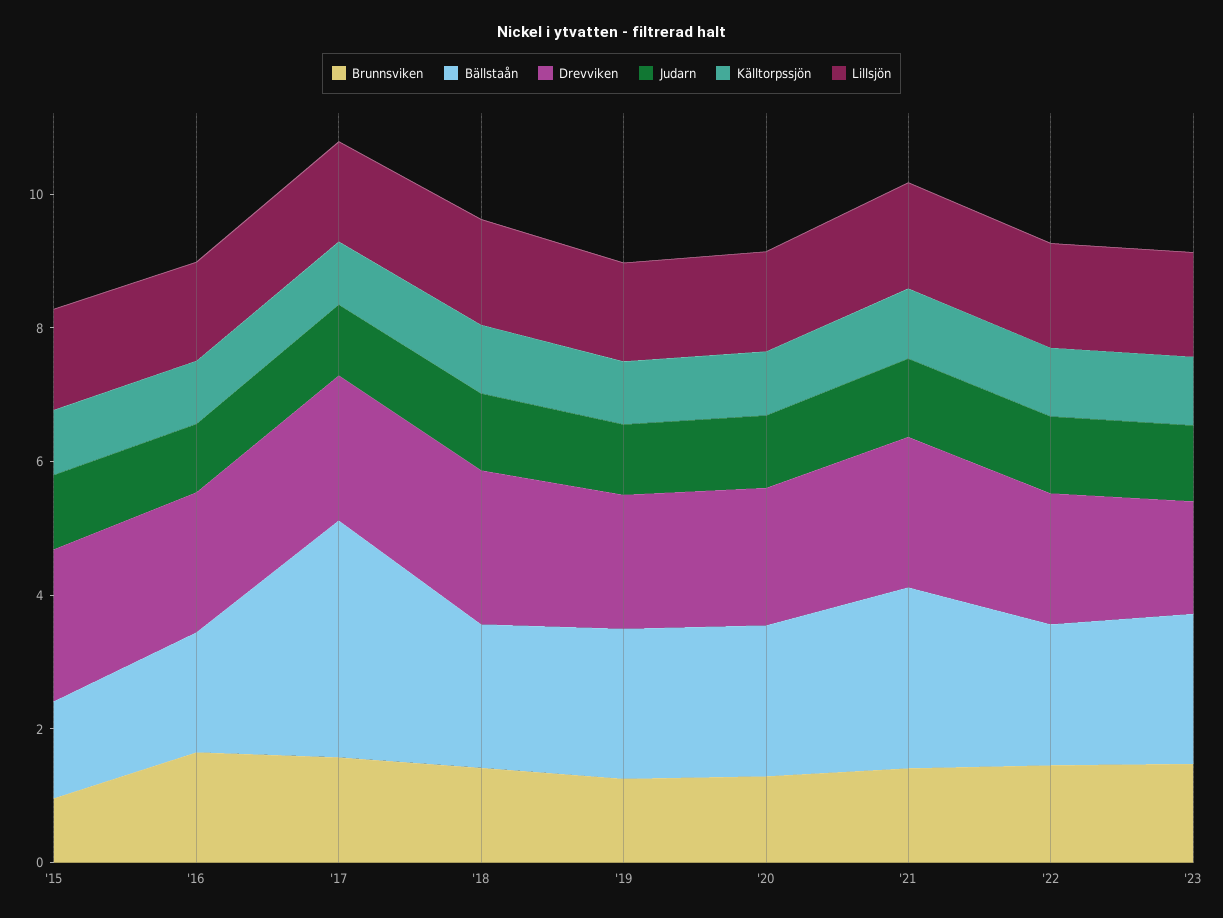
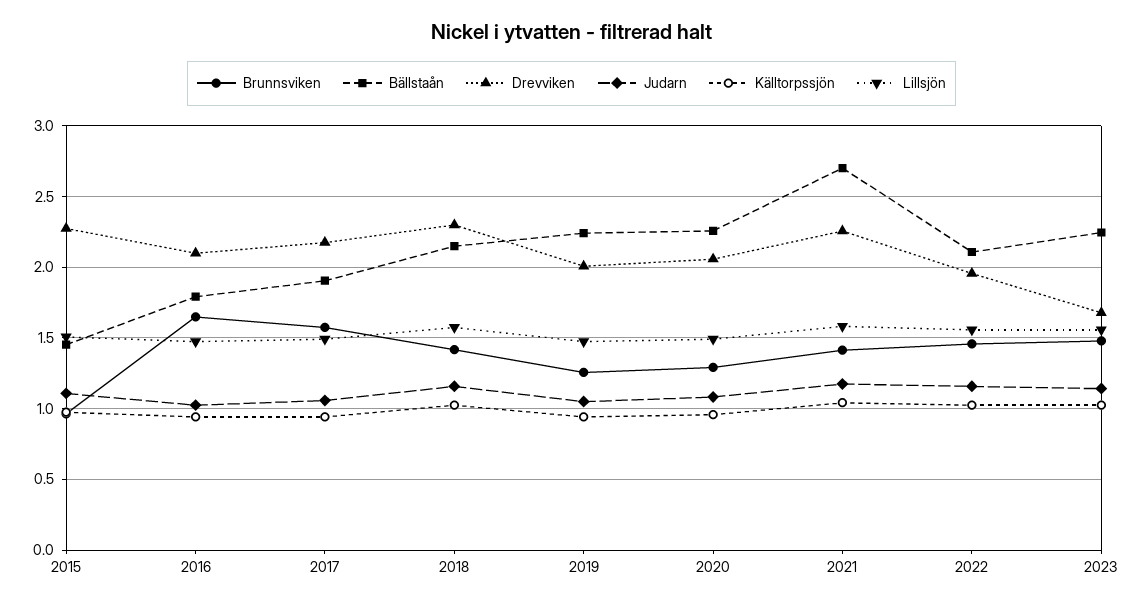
Bällstaån, '17: 3.5 -> 1.9

